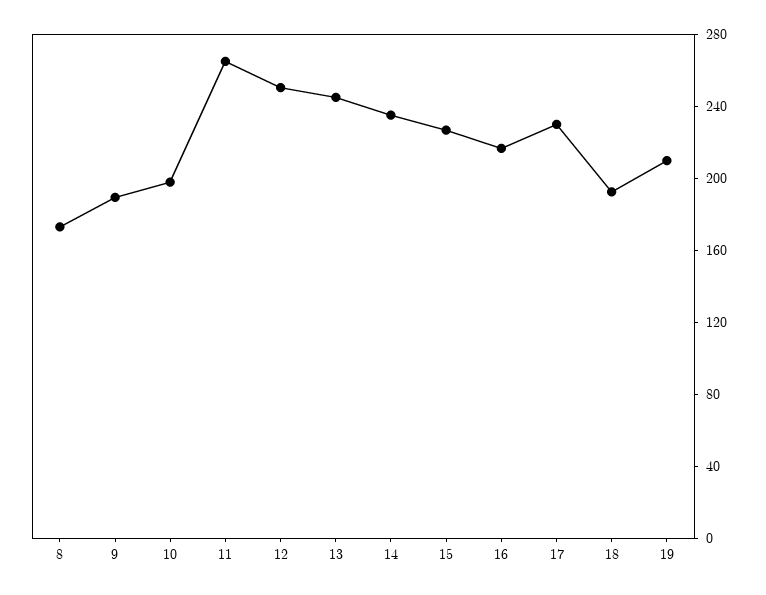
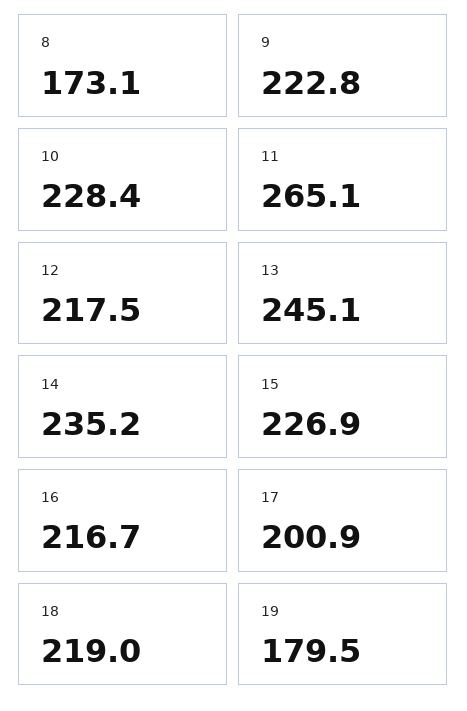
9: 190 -> 222.8
10: 200 -> 228.4
12: 250 -> 217.5
17: 230 -> 200.9
18: 190 -> 219
19: 210 -> 179.5

